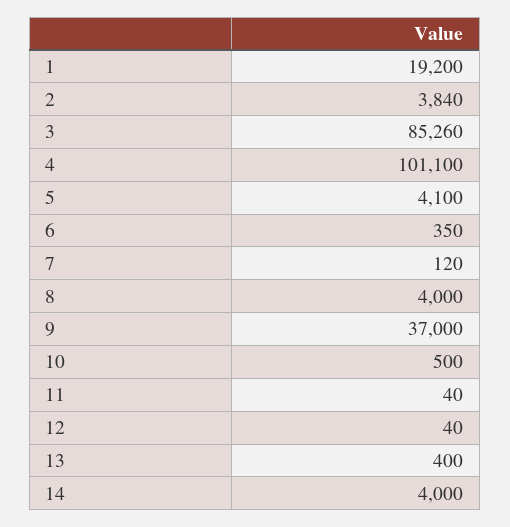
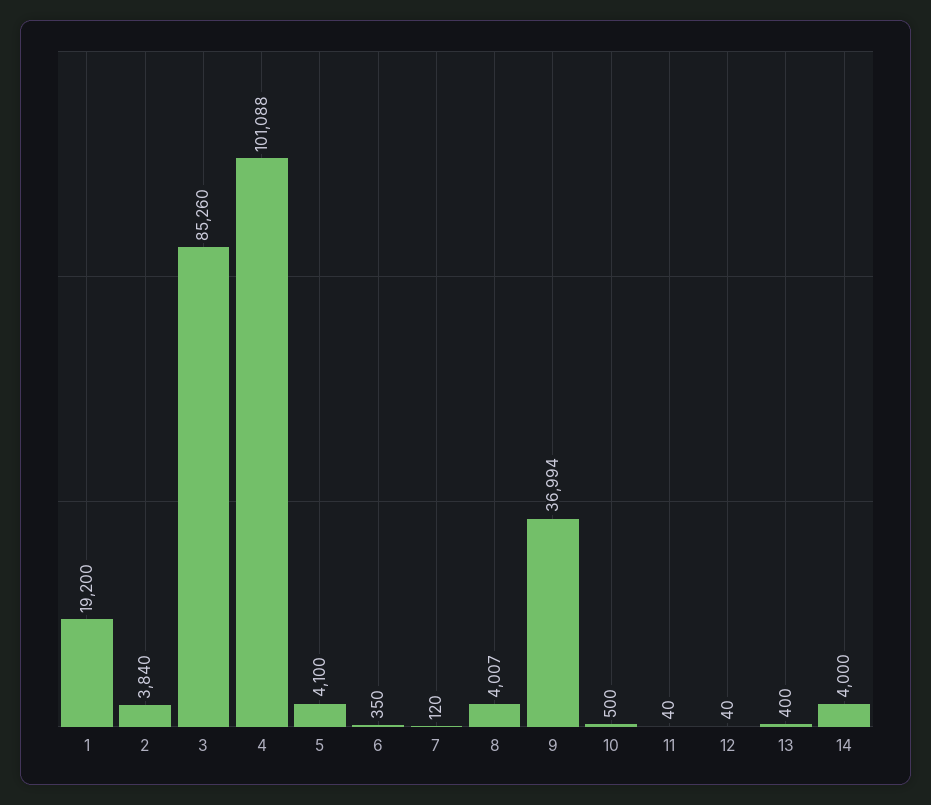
4: 101100 -> 101088
8: 4000 -> 4007
9: 37000 -> 36994

